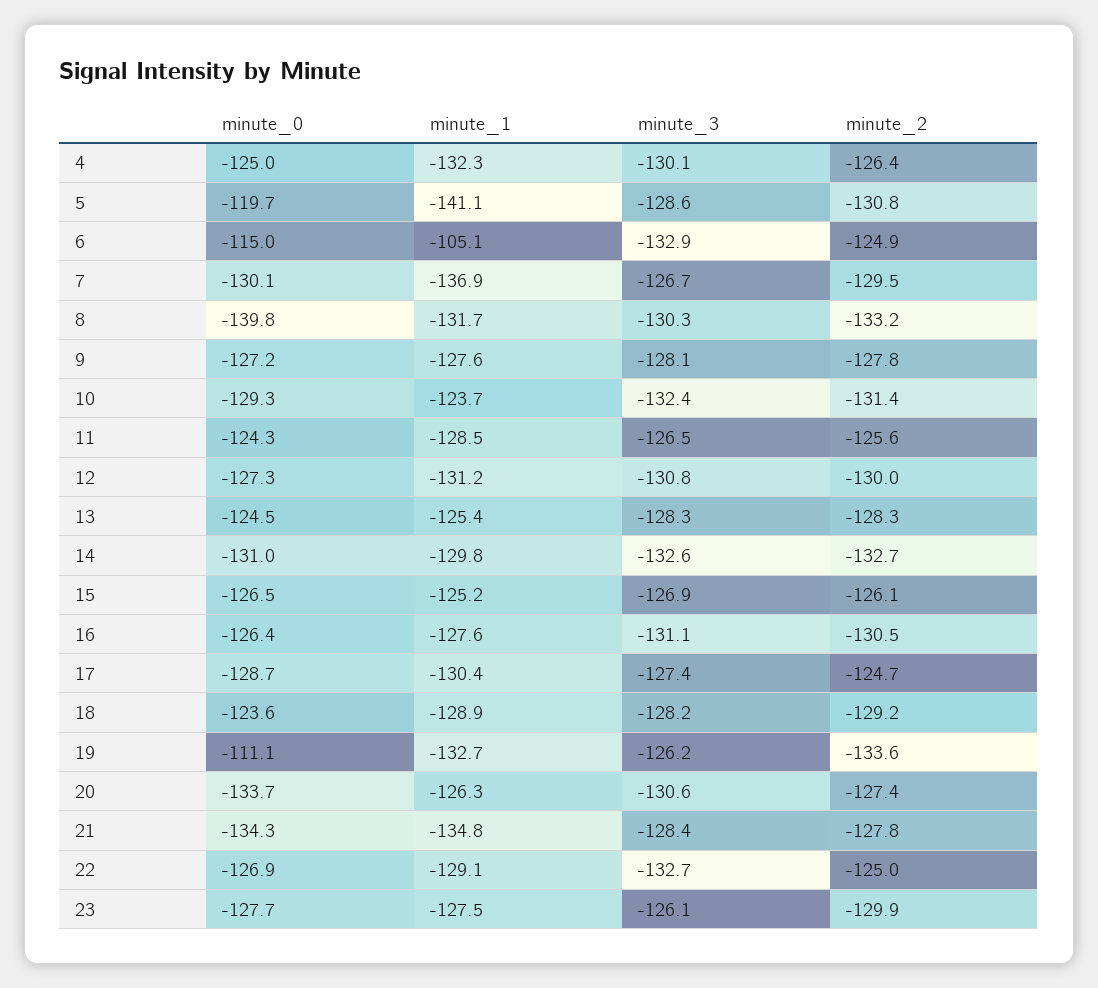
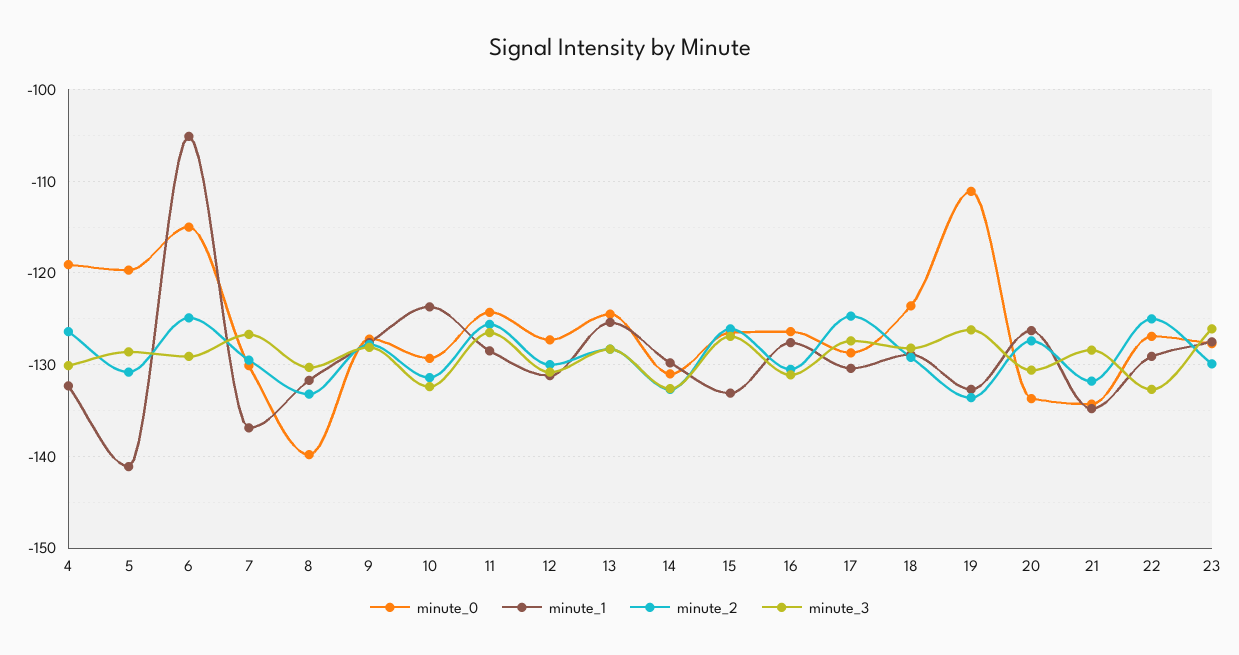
minute_0, 4: -125 -> -119
minute_3, 6: -132.9 -> -129
minute_1, 15: -125.2 -> -133
minute_2, 21: -127.8 -> -132

